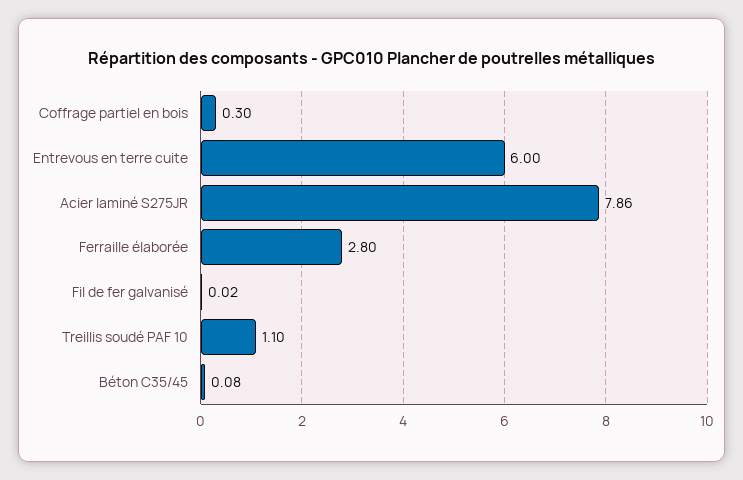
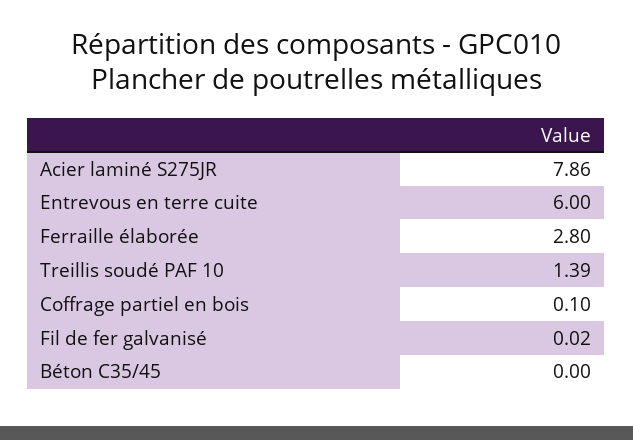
Coffrage partiel en bois: 0.3 -> 0.1
Treillis soudé PAF 10: 1.1 -> 1.39
Béton C35/45: 0.08 -> 0

